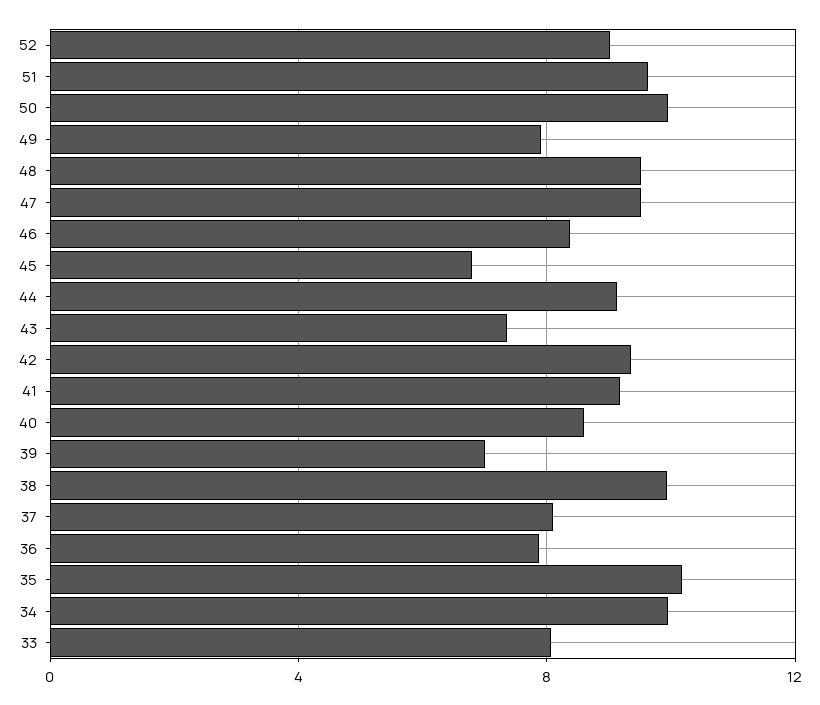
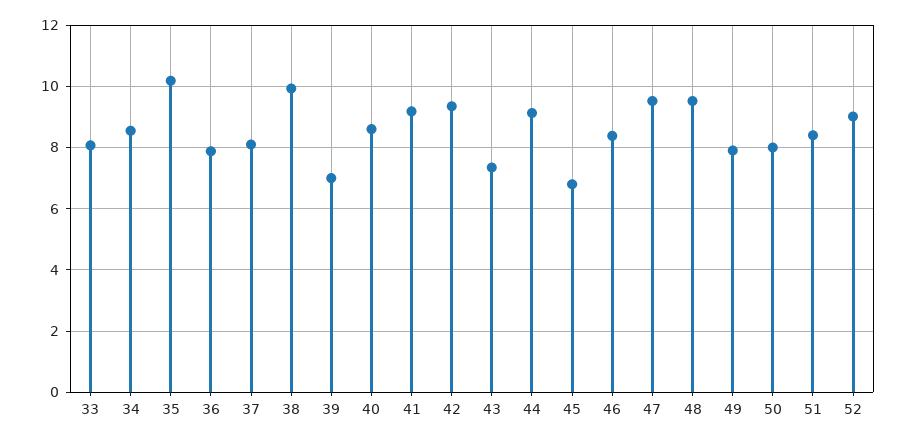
51: 9.5 -> 8.4
50: 10 -> 8
34: 10 -> 8.6

